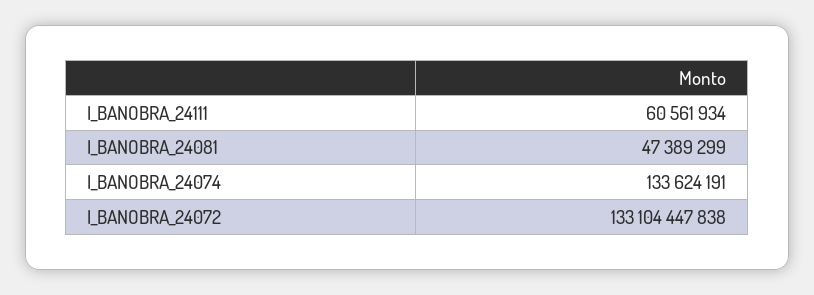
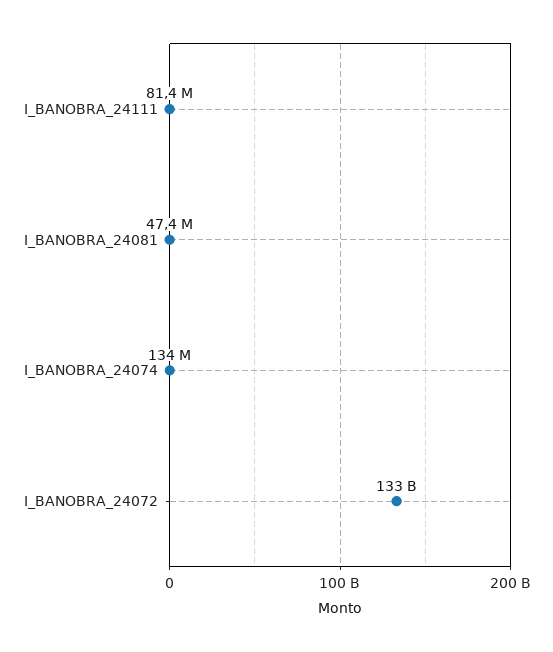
I_BANOBRA_24111: 60561934 -> 81400000

